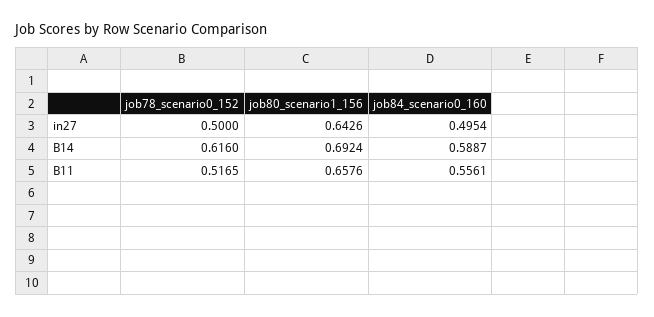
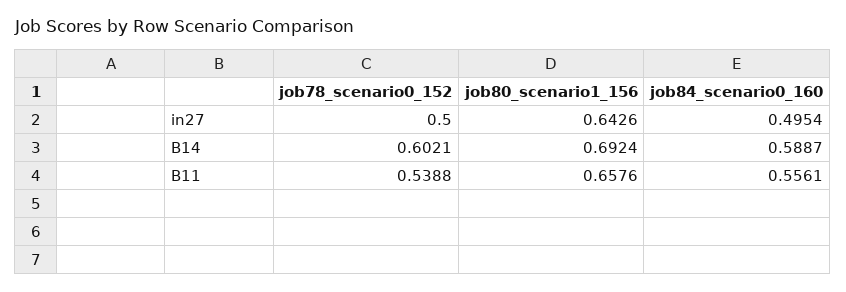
job78_scenario0_152, B14: 0.616 -> 0.6021
job78_scenario0_152, B11: 0.5165 -> 0.5388

